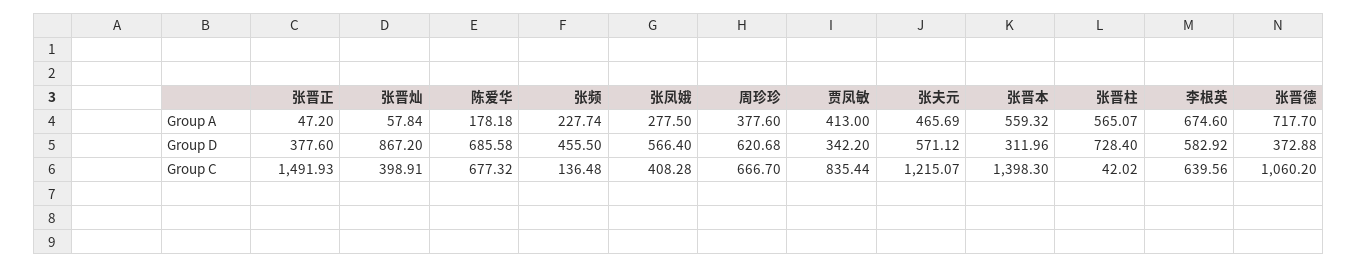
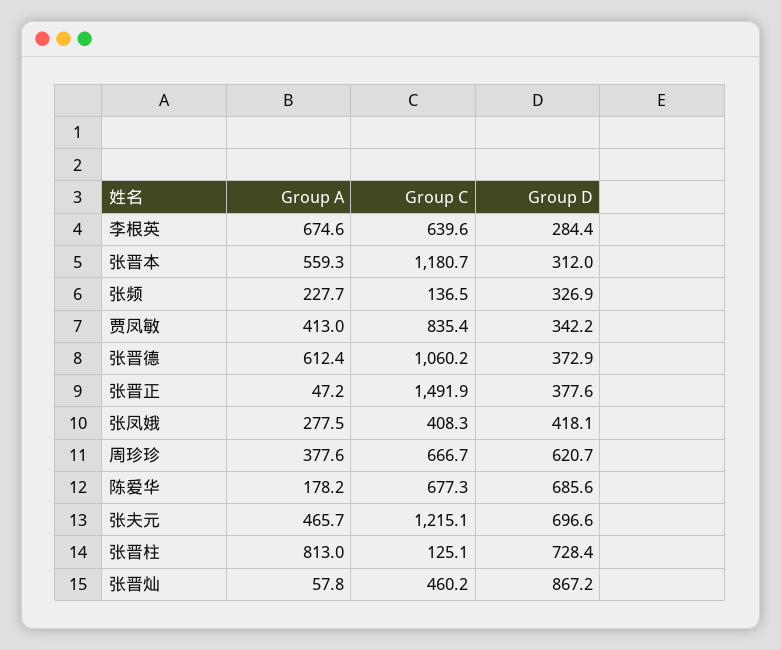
张晋柱, Group A: 565.07 -> 813
张晋德, Group A: 717.7 -> 612.4
张频, Group D: 455.5 -> 326.9
张凤娥, Group D: 566.4 -> 418.1
张夫元, Group D: 571.12 -> 696.6
李根英, Group D: 582.92 -> 284.4
张晋灿, Group C: 398.91 -> 460.2
张晋本, Group C: 1398.3 -> 1180.7
张晋柱, Group C: 42.02 -> 125.1

